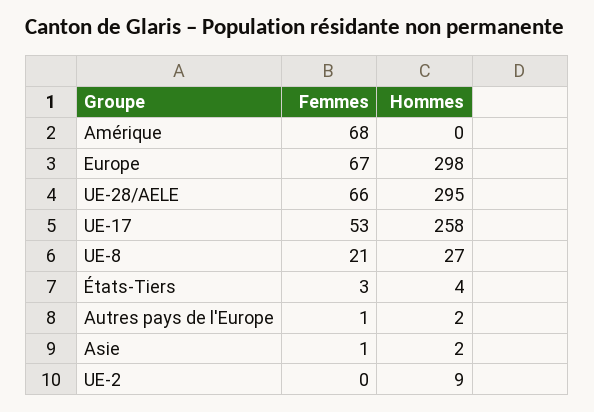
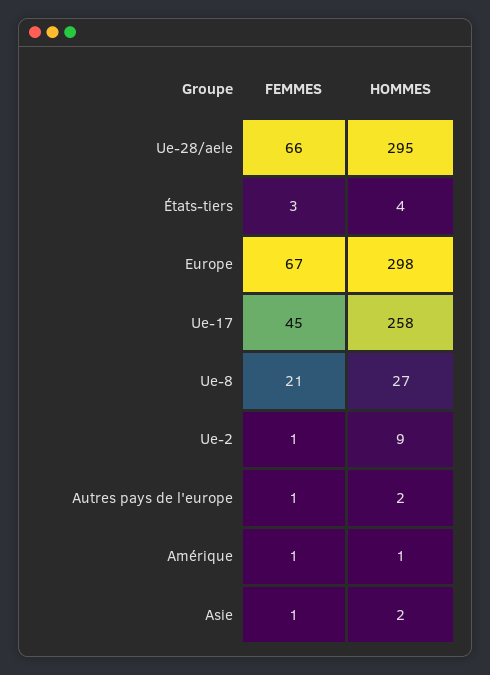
Femmes, Amérique: 68 -> 1
Hommes, Amérique: 0 -> 1
Femmes, UE-17: 53 -> 45
Femmes, UE-2: 0 -> 1

